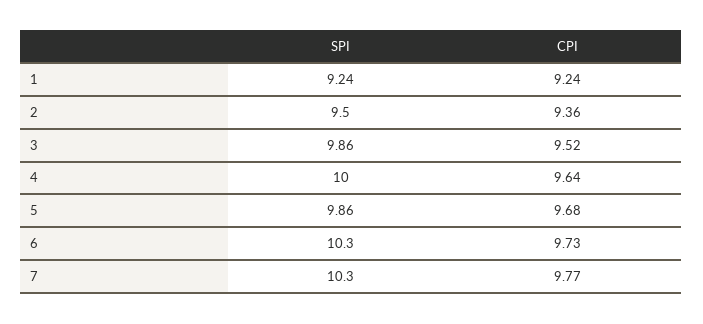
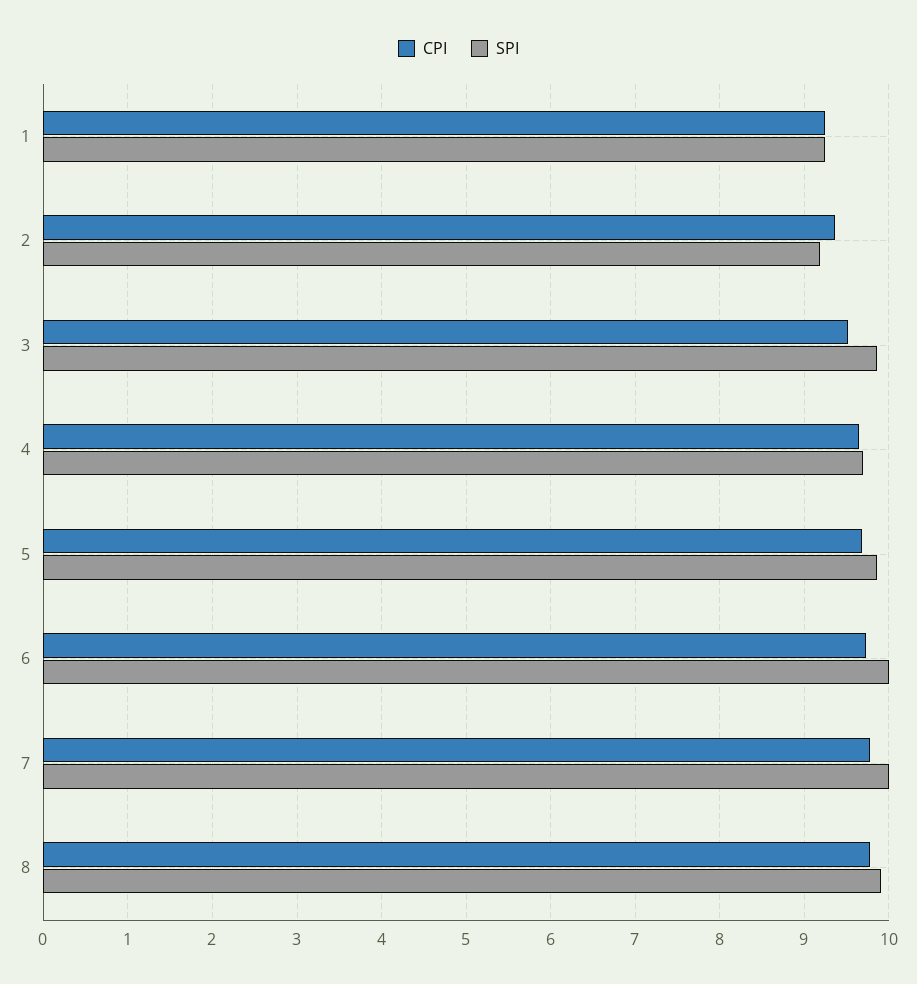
SPI, 2: 9.5 -> 9.2
SPI, 4: 10 -> 9.7
SPI, 6: 10.3 -> 10
SPI, 7: 10.3 -> 10
CPI, 8: none -> 9.8
SPI, 8: none -> 9.9

